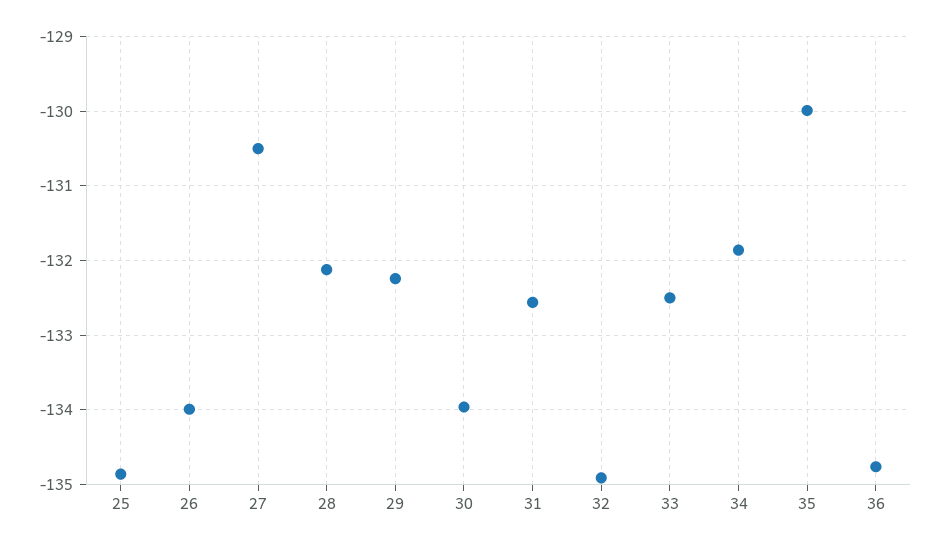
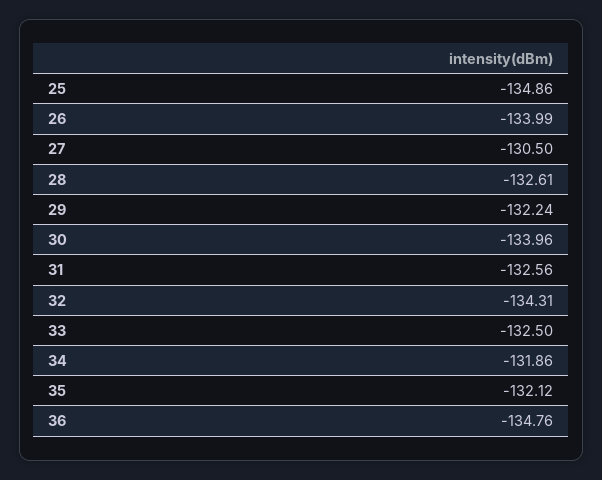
28: -132.1 -> -132.61
32: -134.9 -> -134.31
35: -130 -> -132.12

